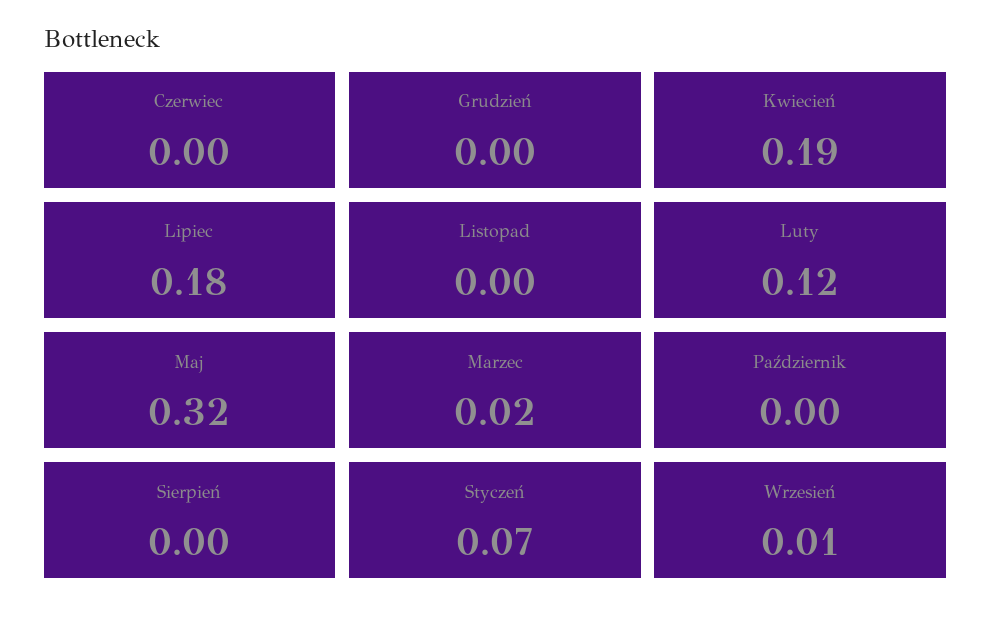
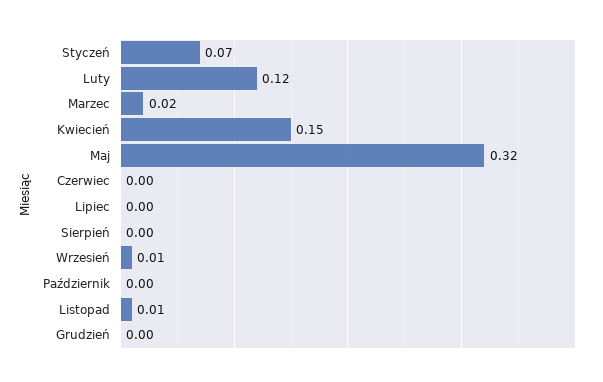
Kwiecień: 0.19 -> 0.15
Lipiec: 0.18 -> 0
Listopad: 0 -> 0.01

